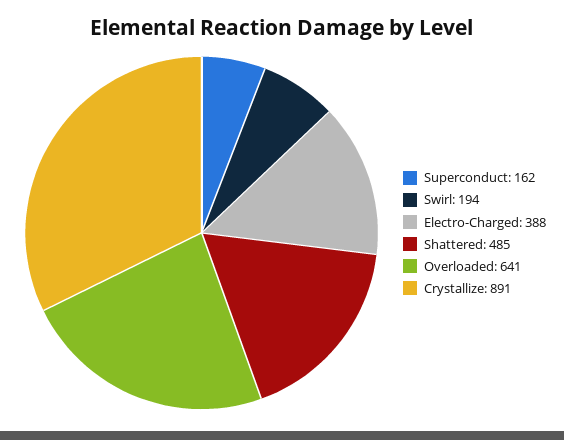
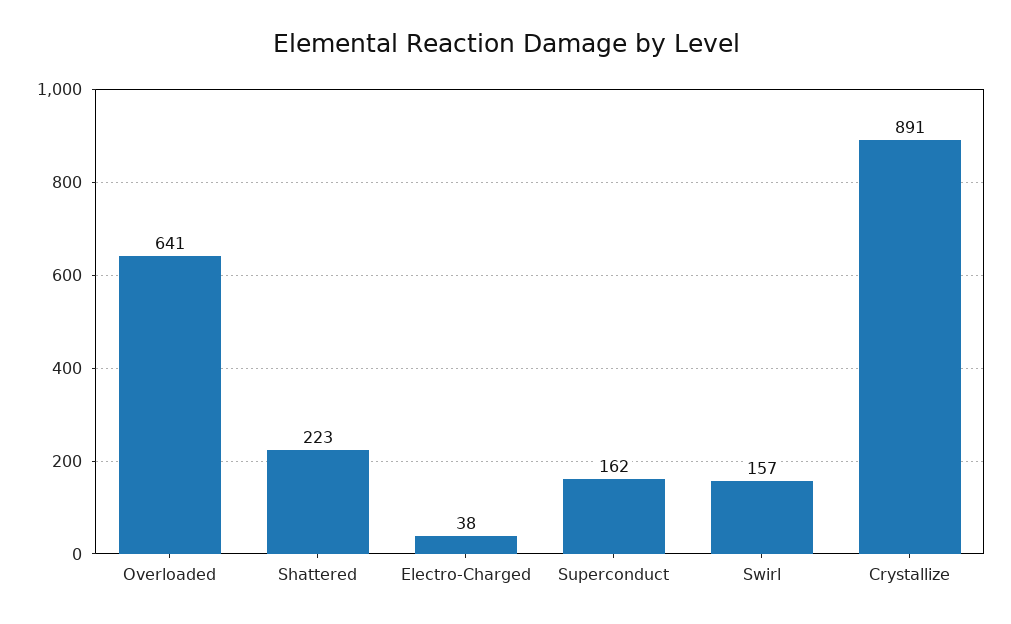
Swirl: 194 -> 157
Electro-Charged: 388 -> 38
Shattered: 485 -> 223

